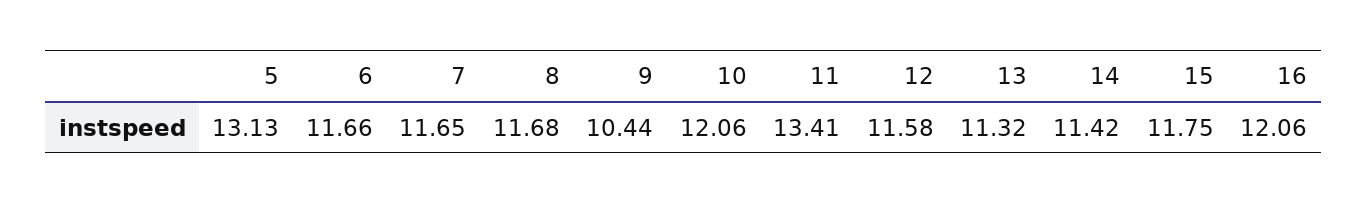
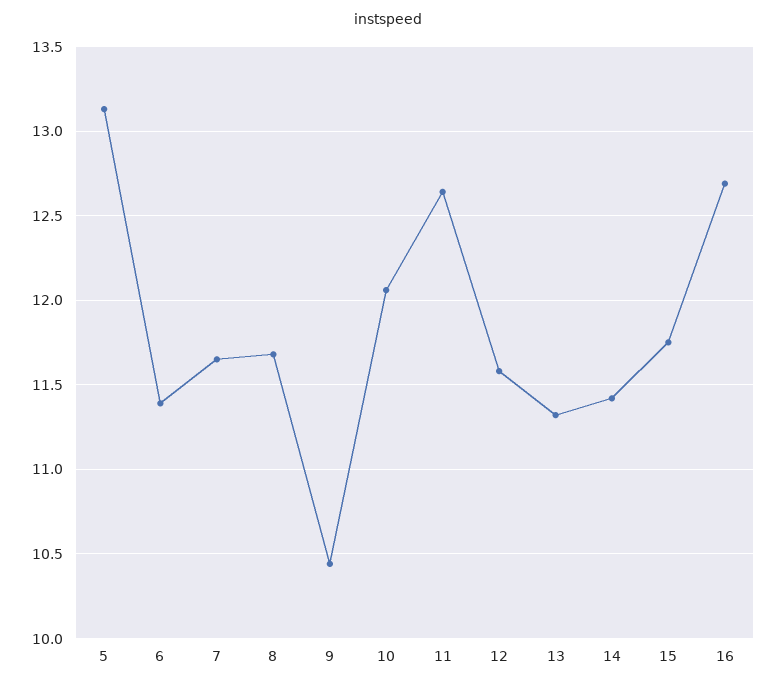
6: 11.66 -> 11.4
11: 13.41 -> 12.65
16: 12.06 -> 12.7

